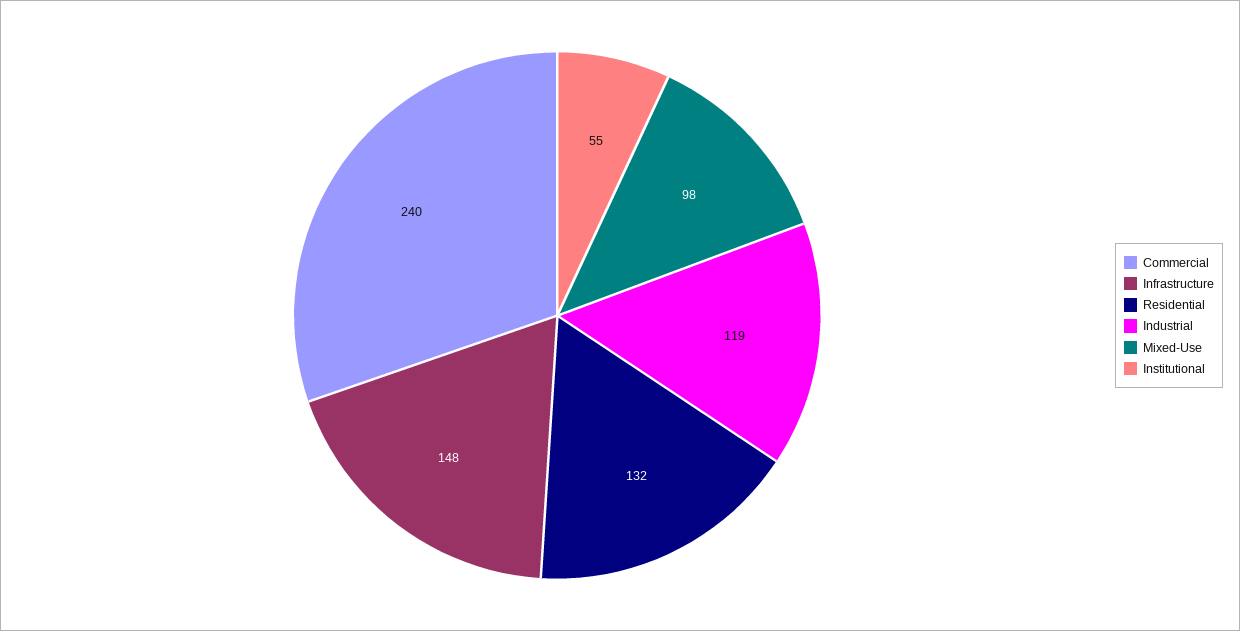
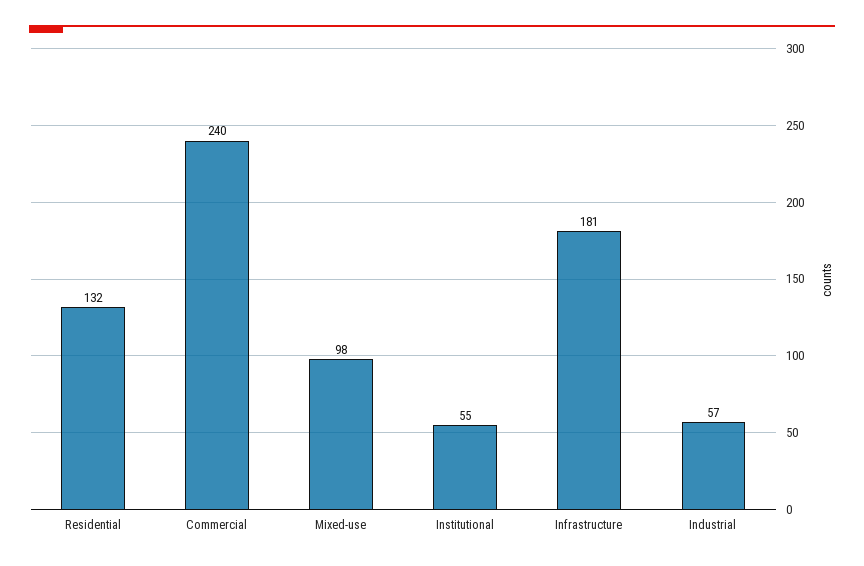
Infrastructure: 148 -> 181
Industrial: 119 -> 57

